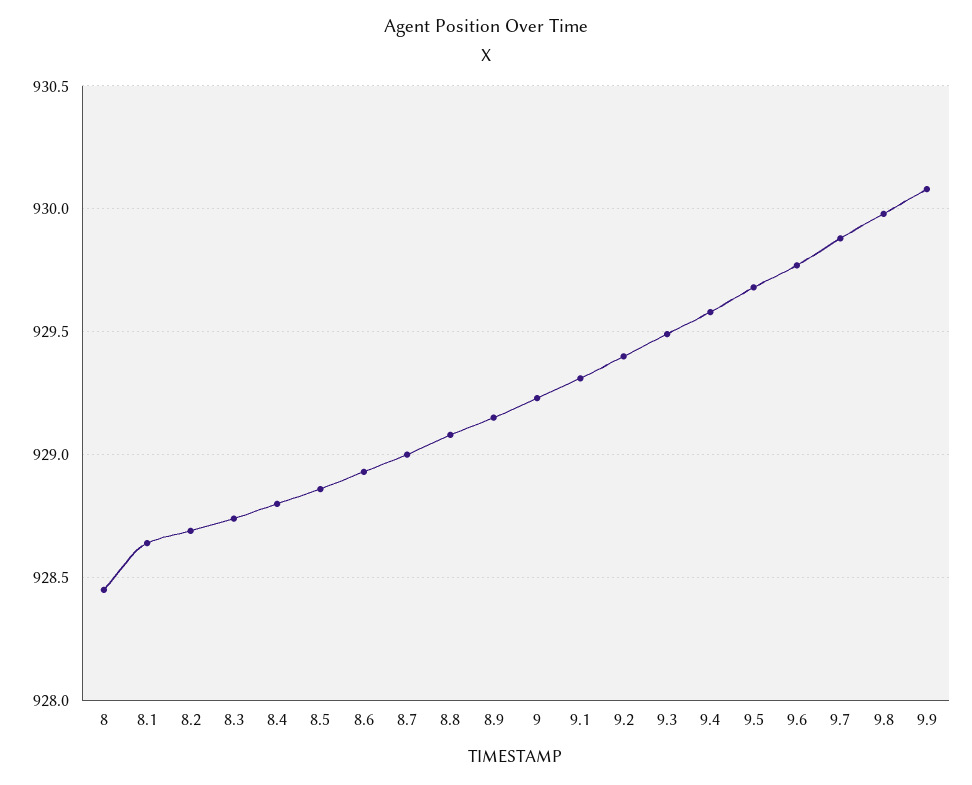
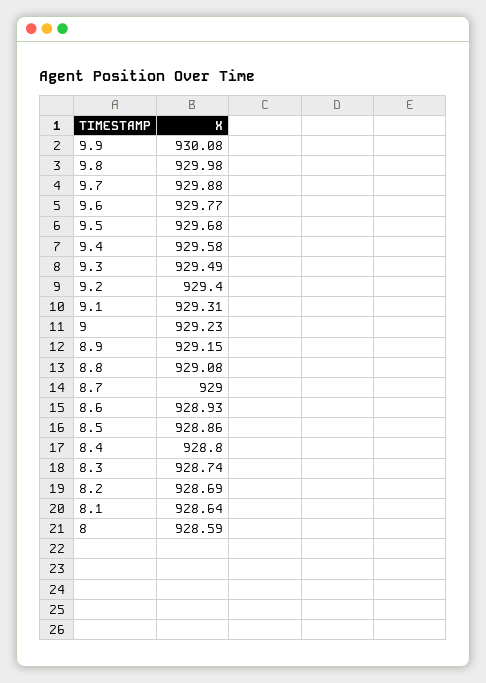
8: 928.45 -> 928.59

